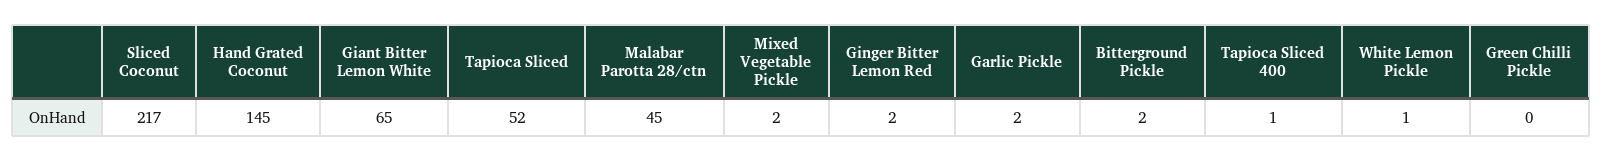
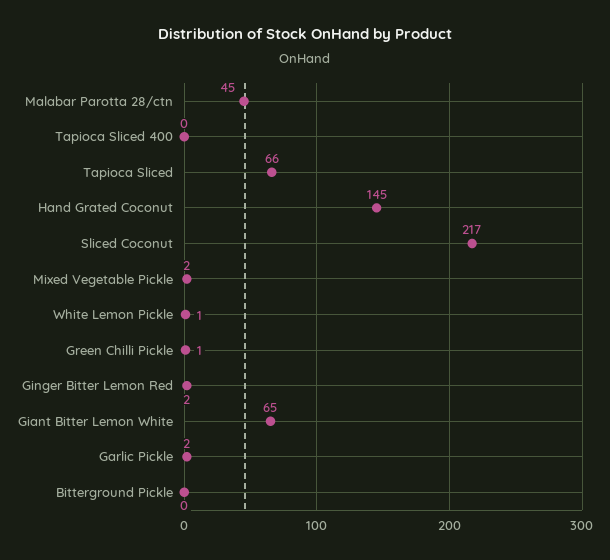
Tapioca Sliced: 52 -> 66
Bitterground Pickle: 2 -> 0
Tapioca Sliced 400: 1 -> 0
Green Chilli Pickle: 0 -> 1

